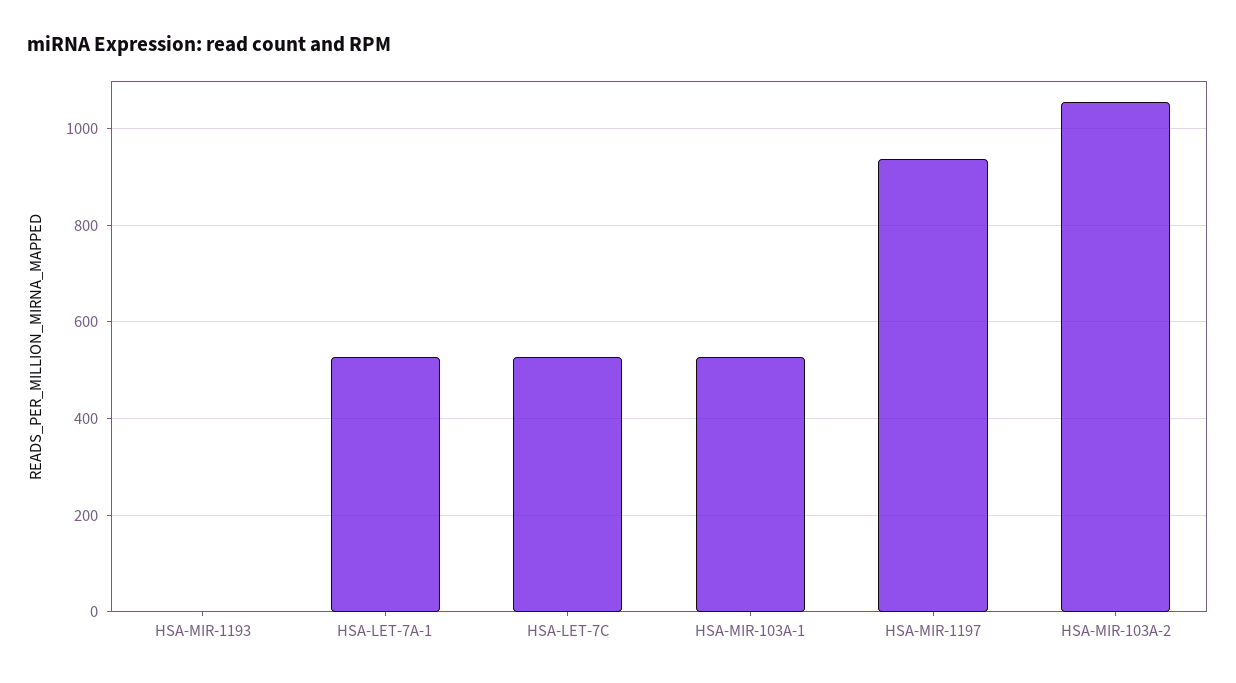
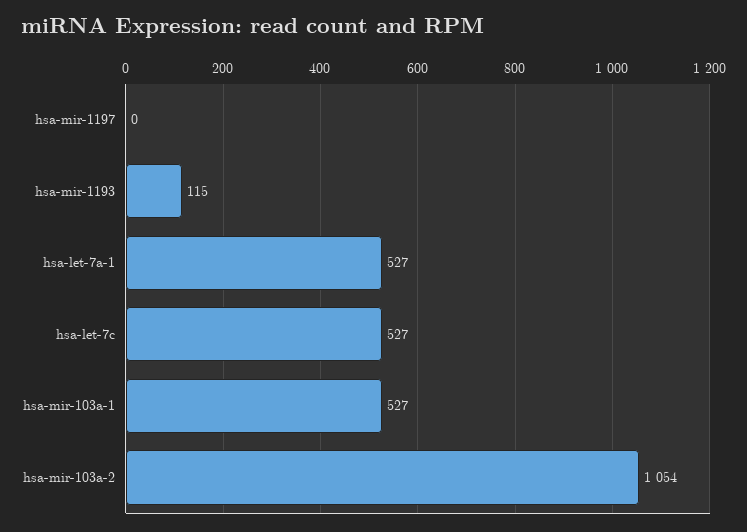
HSA-MIR-1193: 0 -> 115
HSA-MIR-1197: 940 -> 0

